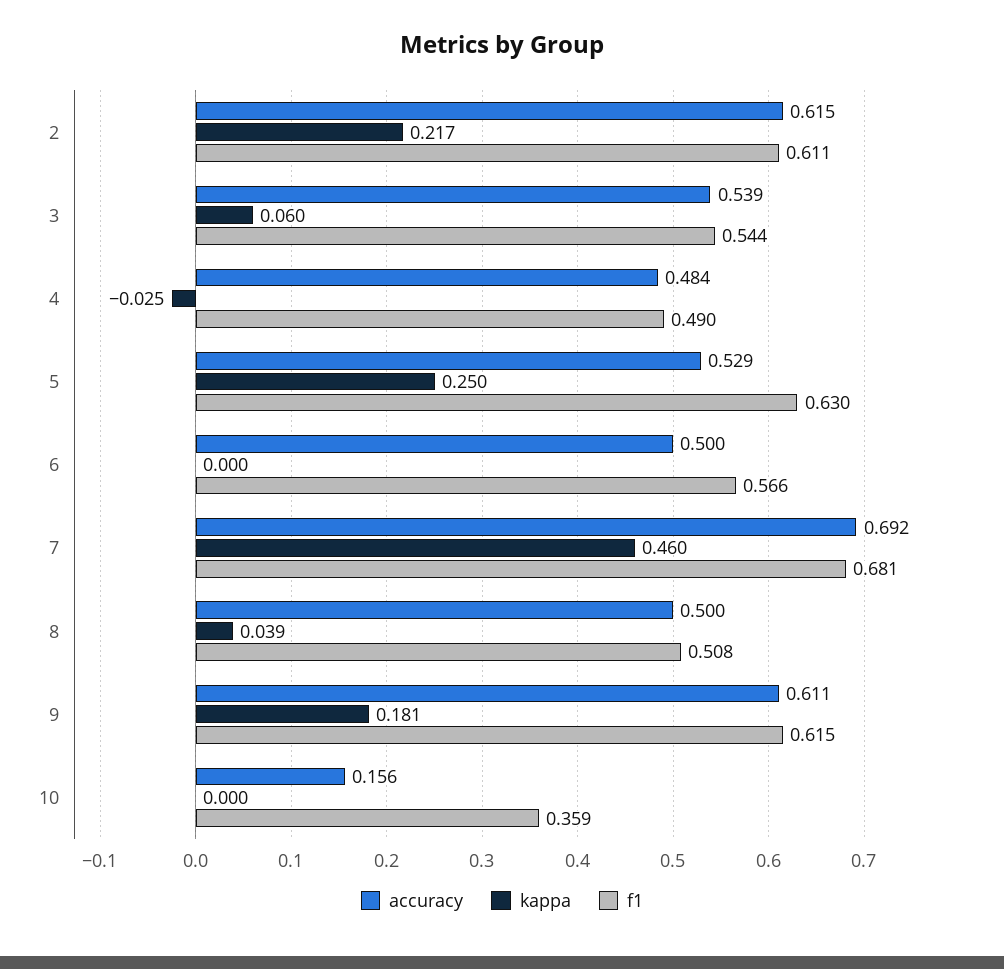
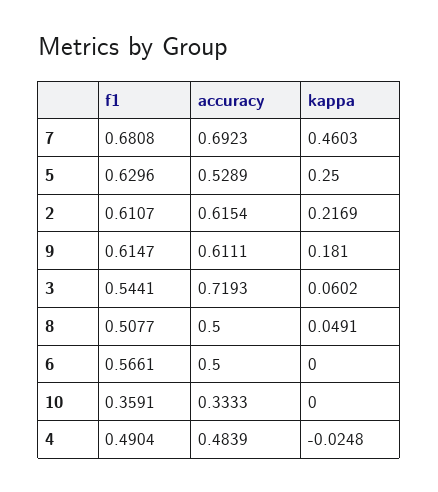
accuracy, 3: 0.539 -> 0.7193
kappa, 8: 0.039 -> 0.0491
accuracy, 10: 0.156 -> 0.3333

